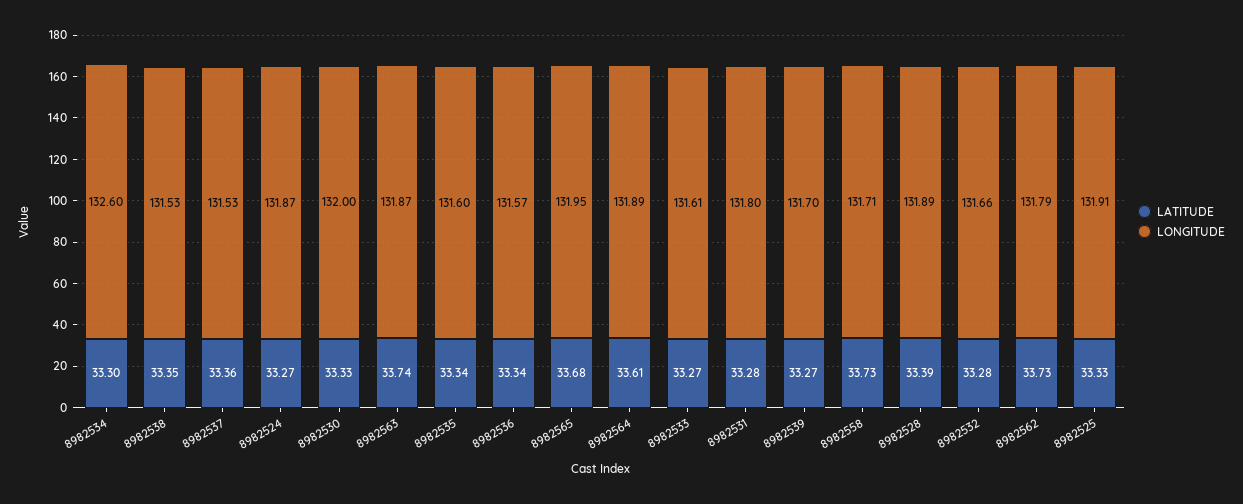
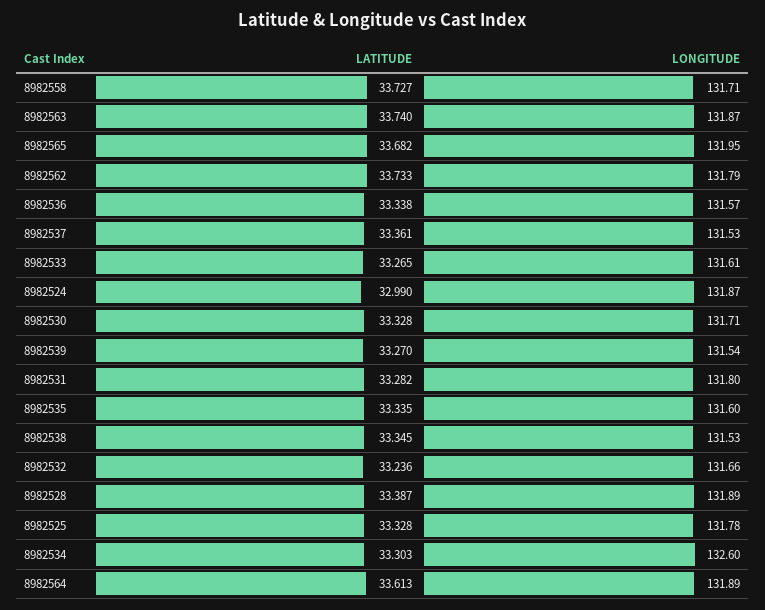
LATITUDE, 8982524: 33.27 -> 32.99
LONGITUDE, 8982530: 132 -> 131.71
LONGITUDE, 8982539: 131.7 -> 131.54
LATITUDE, 8982532: 33.28 -> 33.236
LONGITUDE, 8982525: 131.91 -> 131.78

